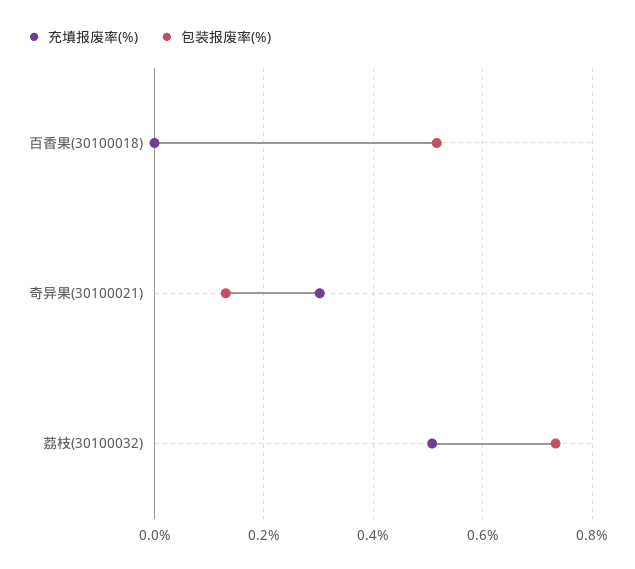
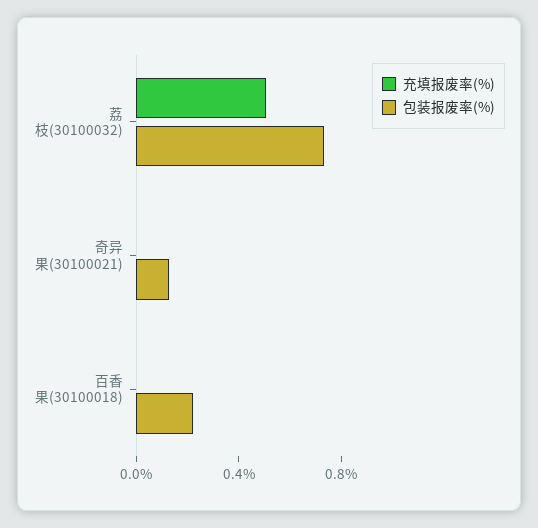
包装报废率(%), 百香果(30100018): 0.52 -> 0.2
充填报废率(%), 奇异果(30100021): 0.3 -> 0

